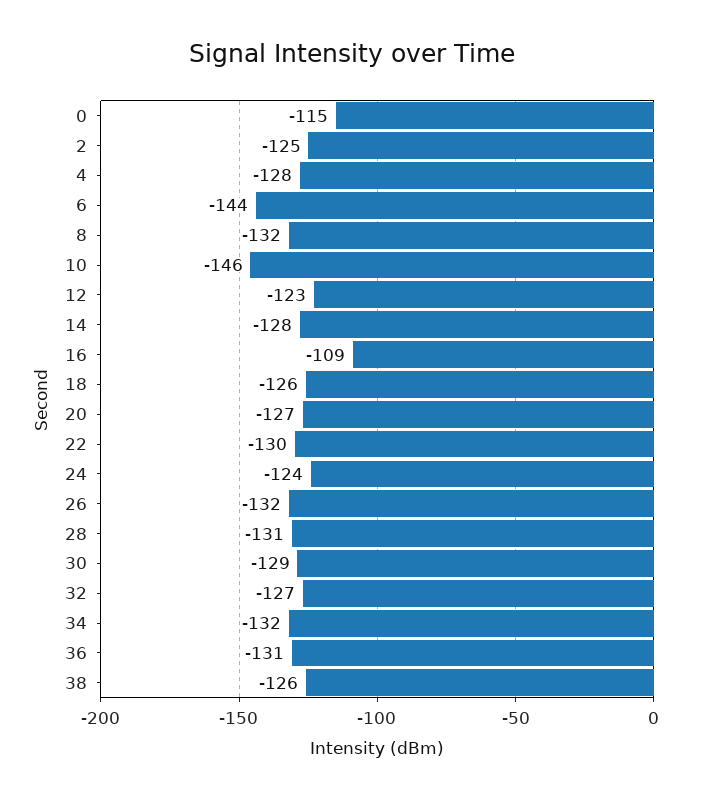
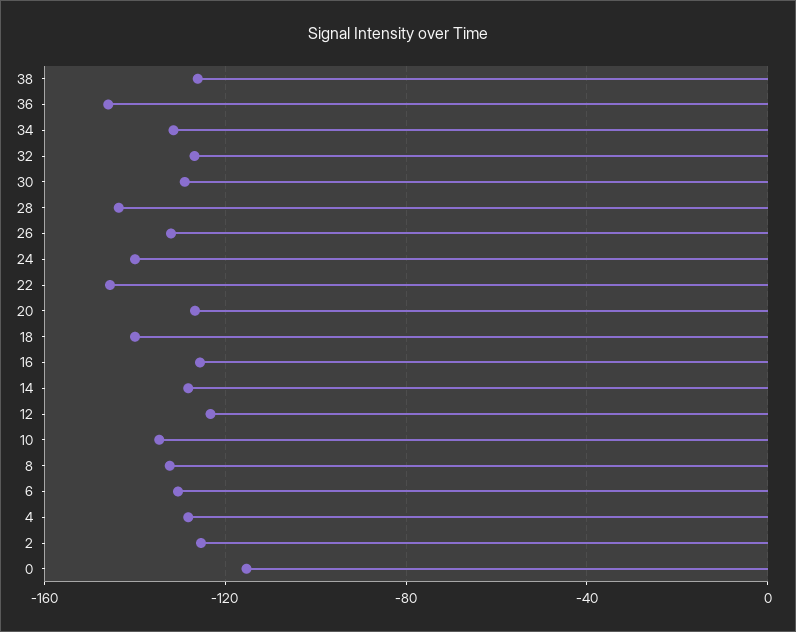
6: -144 -> -130
10: -146 -> -135
16: -109 -> -125
18: -126 -> -140
22: -130 -> -145
24: -124 -> -140
28: -131 -> -145
36: -131 -> -145

